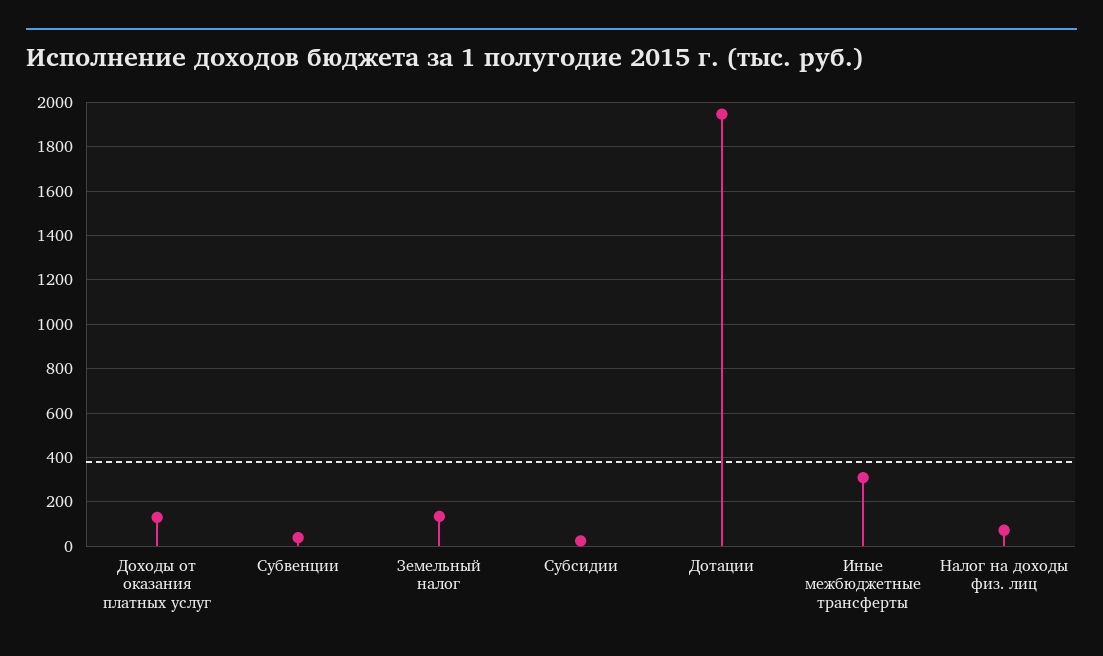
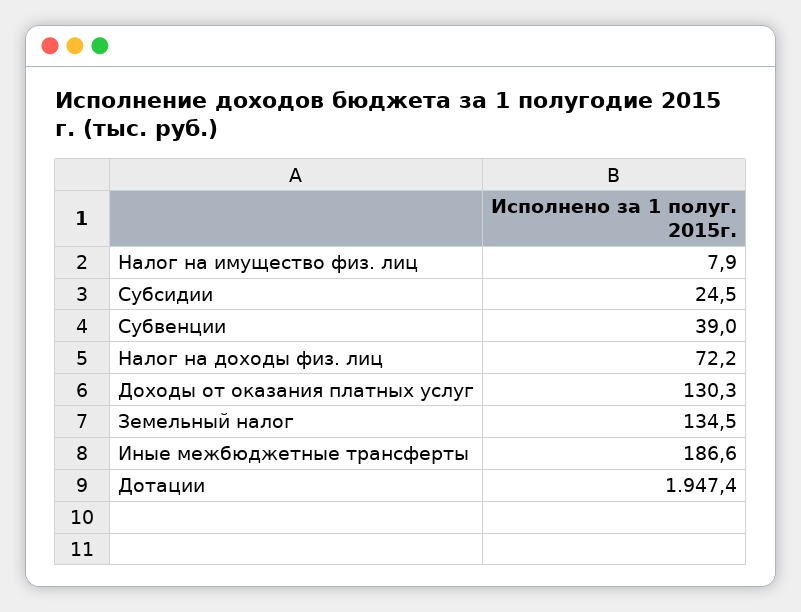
Иные межбюджетные трансферты: 300 -> 186.6
Налог на имущество физ. лиц: none -> 7.9

